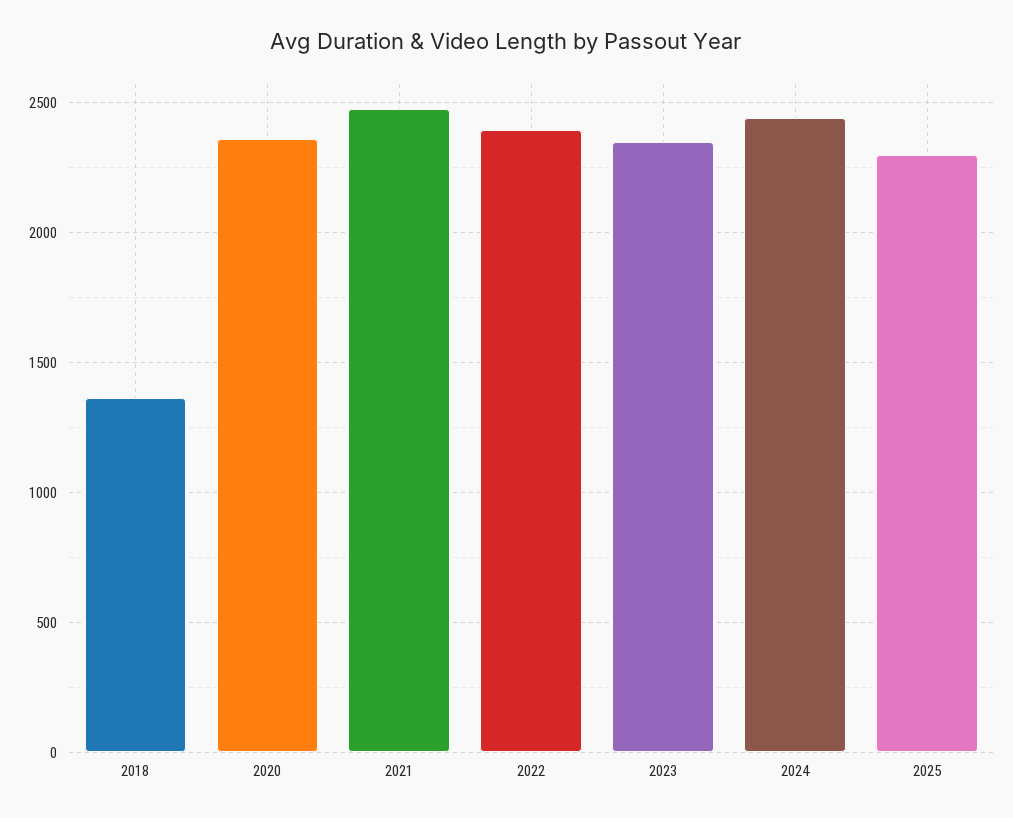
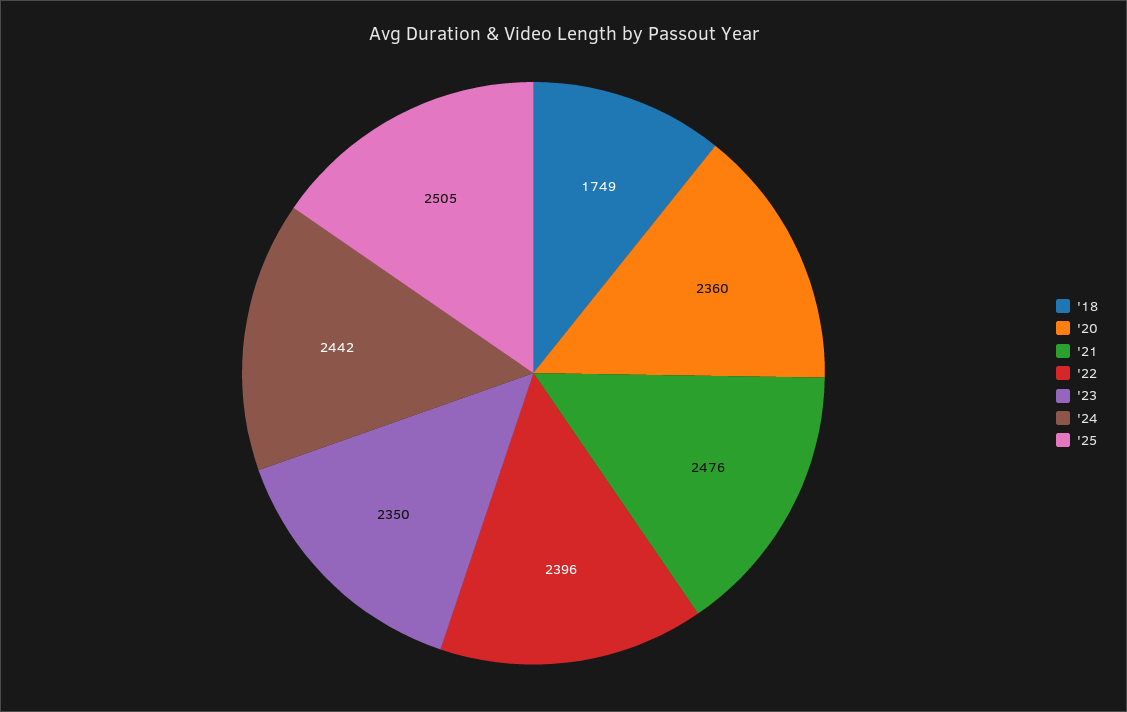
2018: 1350 -> 1749
2025: 2300 -> 2505

